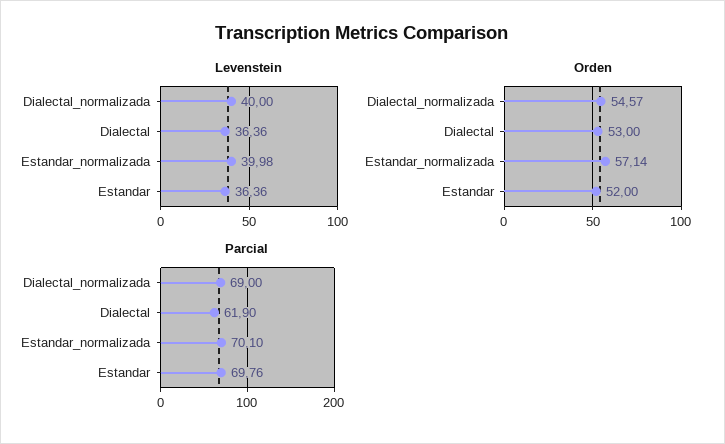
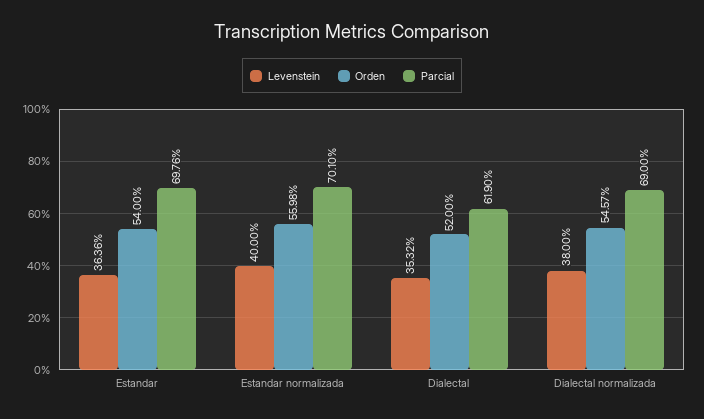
Levenstein, Dialectal_normalizada: 40 -> 38
Levenstein, Dialectal: 36.36 -> 35.32
Levenstein, Estandar_normalizada: 39.98 -> 40
Orden, Dialectal: 53 -> 52
Orden, Estandar_normalizada: 57.14 -> 55.98
Orden, Estandar: 52 -> 54

